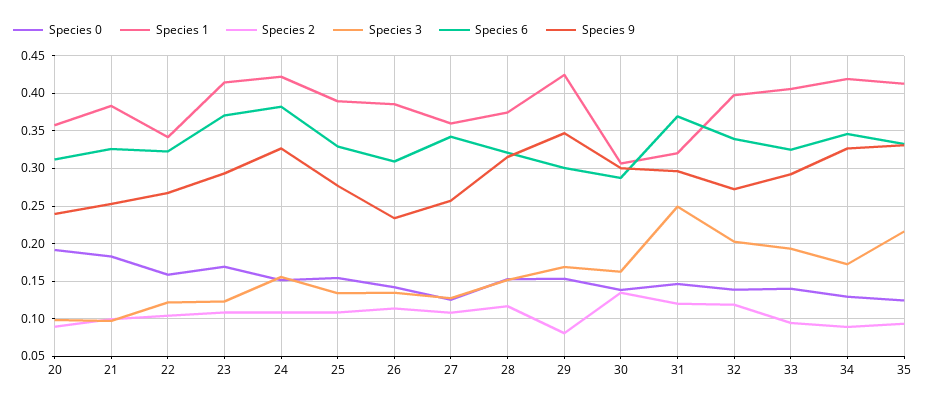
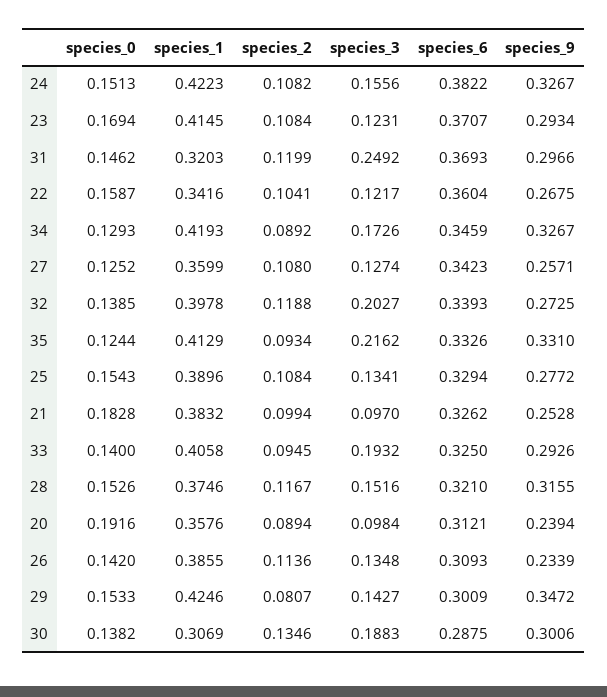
Species 6, 22: 0.32 -> 0.3604
Species 3, 29: 0.17 -> 0.1427
Species 3, 30: 0.16 -> 0.1883

